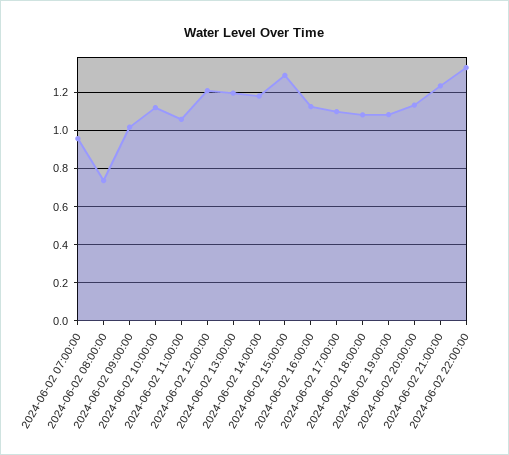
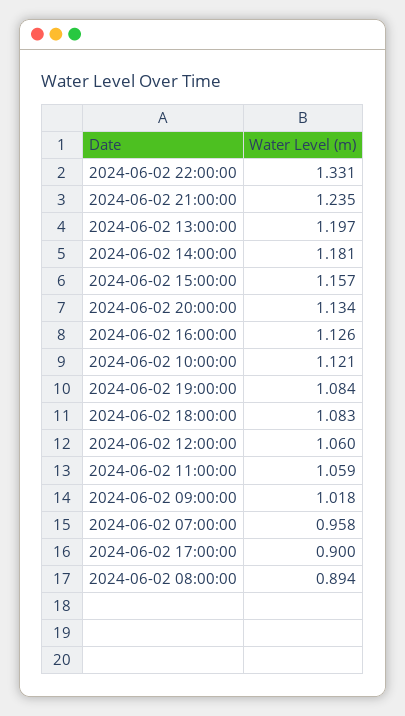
2024-06-02 08:00:00: 0.75 -> 0.894
2024-06-02 12:00:00: 1.2 -> 1.06
2024-06-02 15:00:00: 1.3 -> 1.157
2024-06-02 17:00:00: 1.1 -> 0.9

